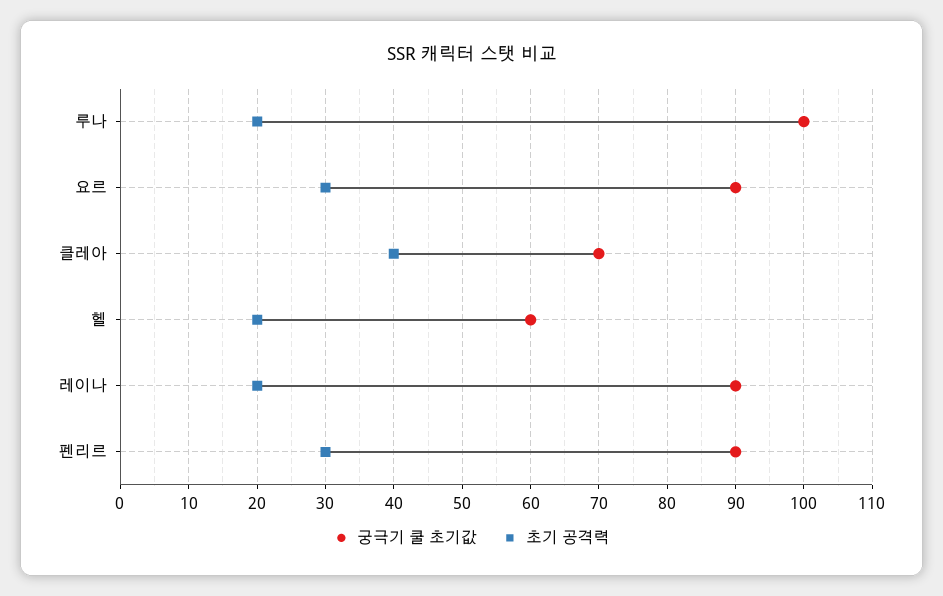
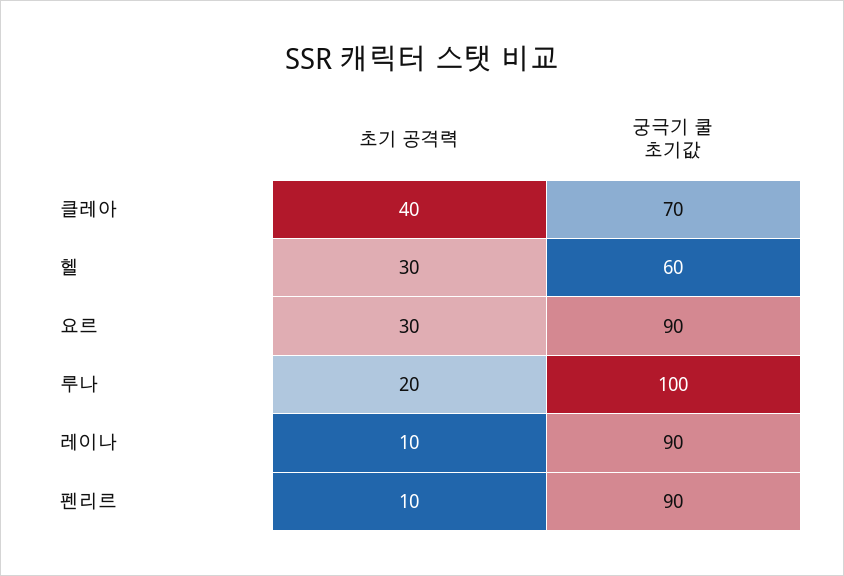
초기 공격력, 헬: 20 -> 30
초기 공격력, 레이나: 20 -> 10
초기 공격력, 펜리르: 30 -> 10

